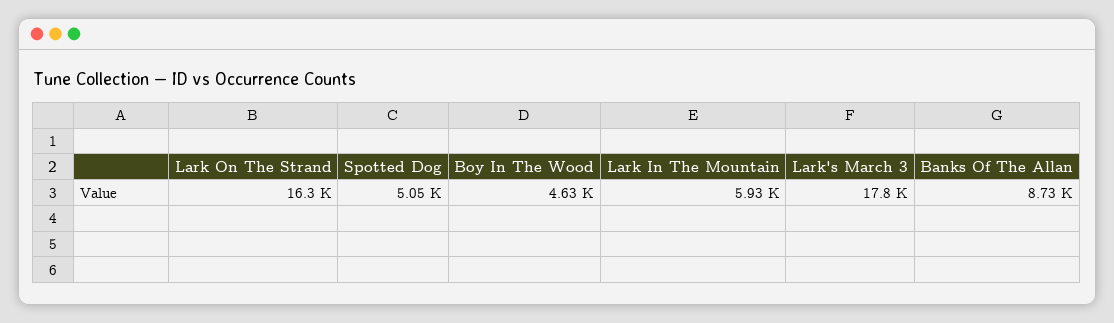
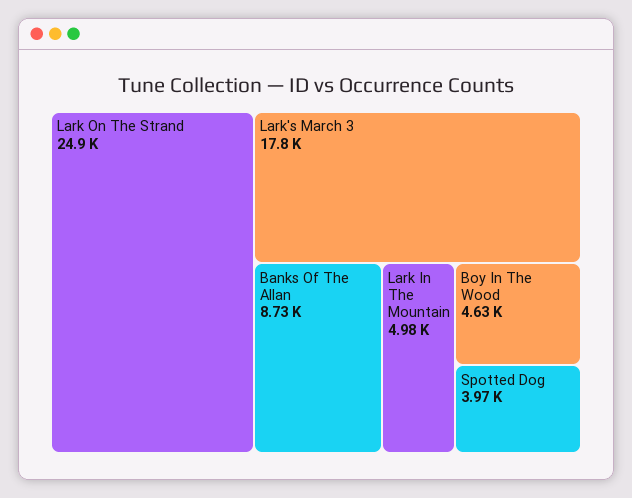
Lark On The Strand: 16300 -> 24900
Spotted Dog: 5050 -> 3970
Lark In The Mountain: 5930 -> 4980

